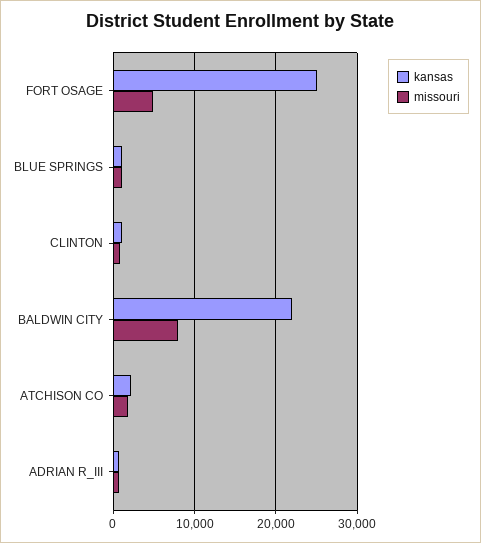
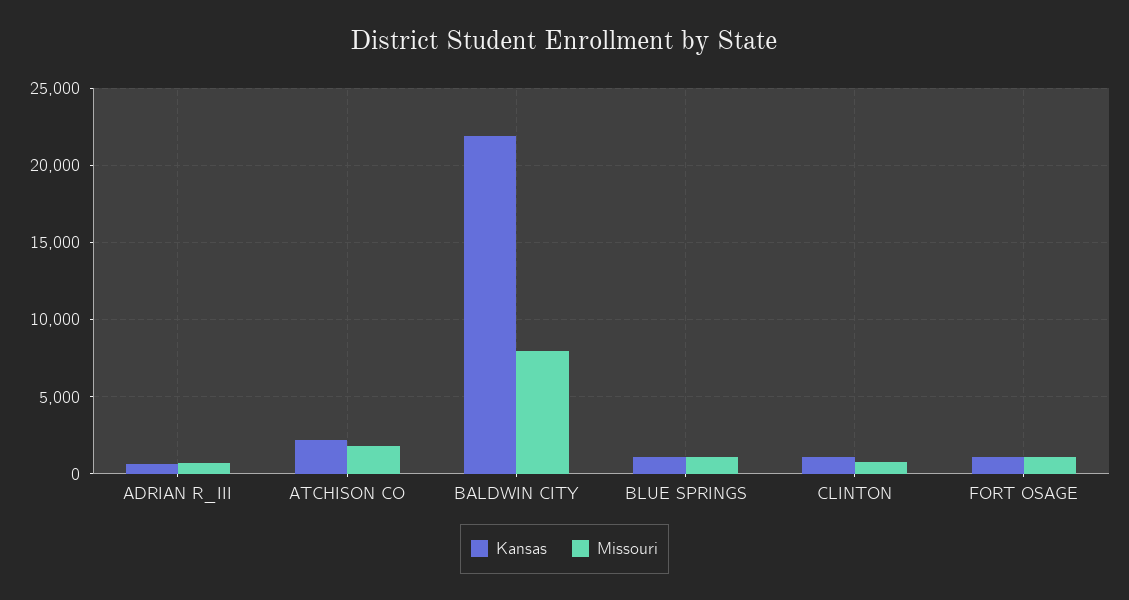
kansas, FORT OSAGE: 25000 -> 1000
missouri, FORT OSAGE: 5000 -> 1000

